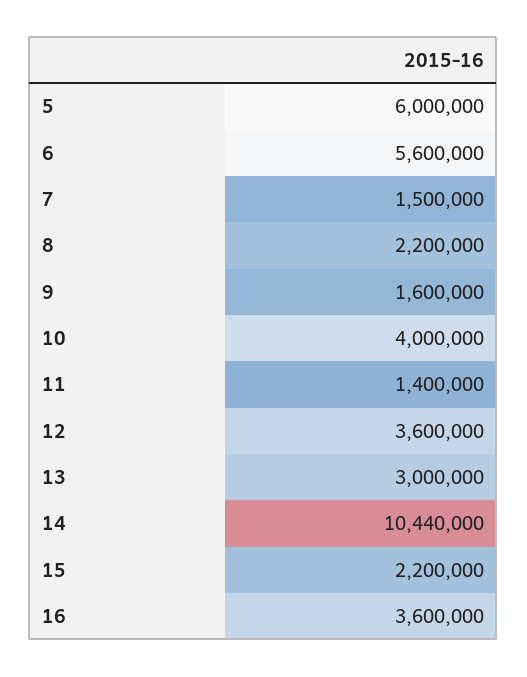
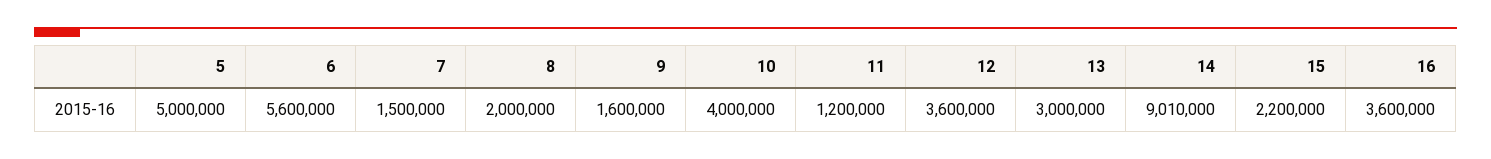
5: 6000000 -> 5000000
8: 2200000 -> 2000000
11: 1400000 -> 1200000
14: 10440000 -> 9010000

